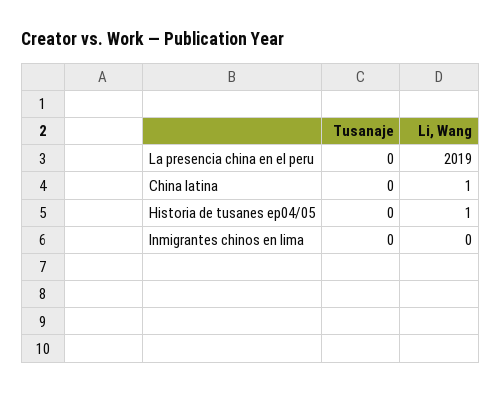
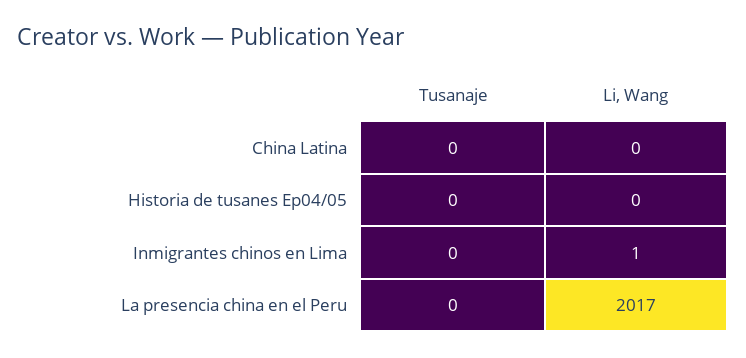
Li, Wang, La presencia china en el peru: 2019 -> 2017
Li, Wang, China latina: 1 -> 0
Li, Wang, Historia de tusanes ep04/05: 1 -> 0
Li, Wang, Inmigrantes chinos en lima: 0 -> 1

